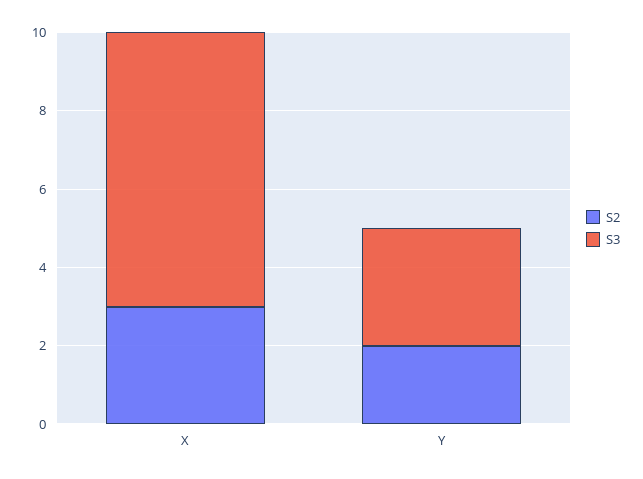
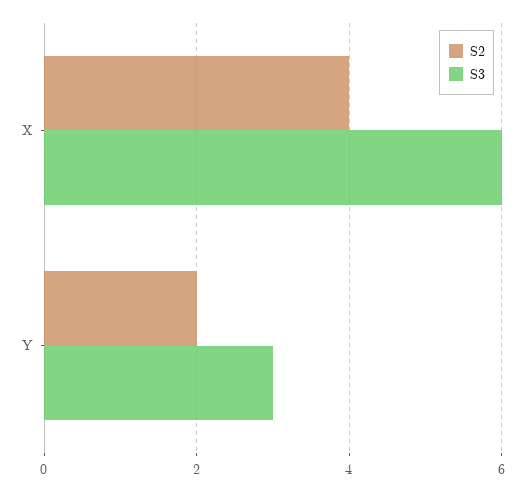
S2, X: 3 -> 4
S3, X: 7 -> 6

